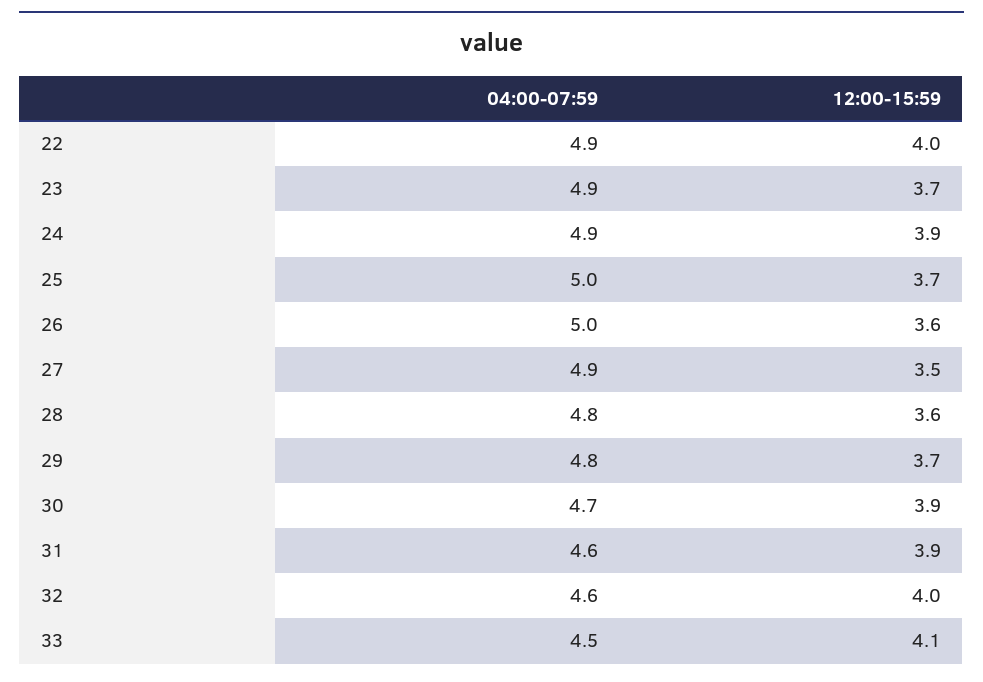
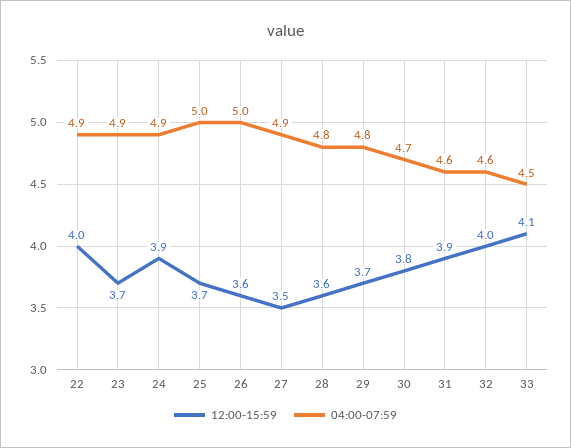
12:00-15:59, 30: 3.9 -> 3.8

